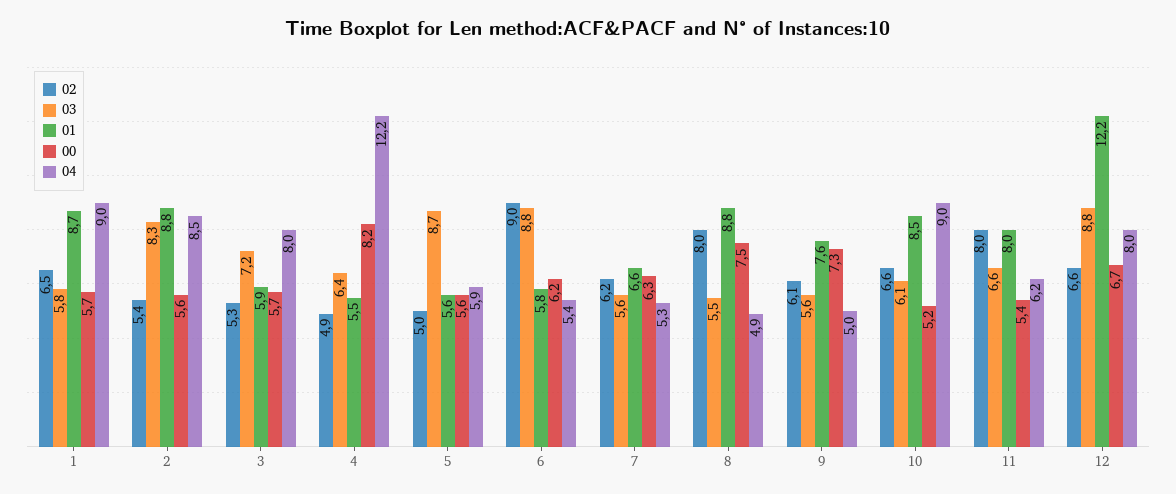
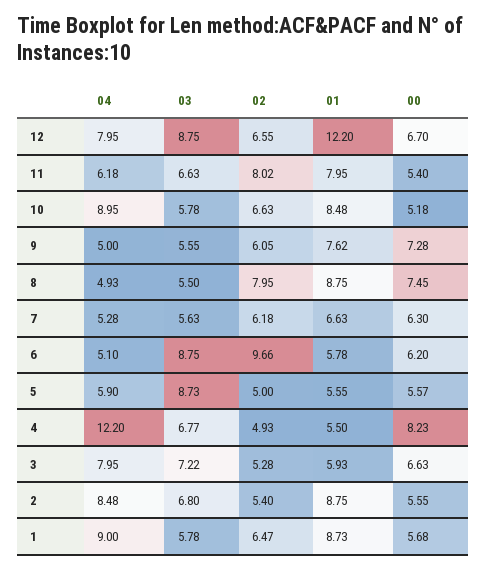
03, 2: 8.3 -> 6.8
00, 3: 5.7 -> 6.63
03, 4: 6.4 -> 6.77
02, 6: 9 -> 9.66
04, 6: 5.4 -> 5.1
03, 10: 6.1 -> 5.78

